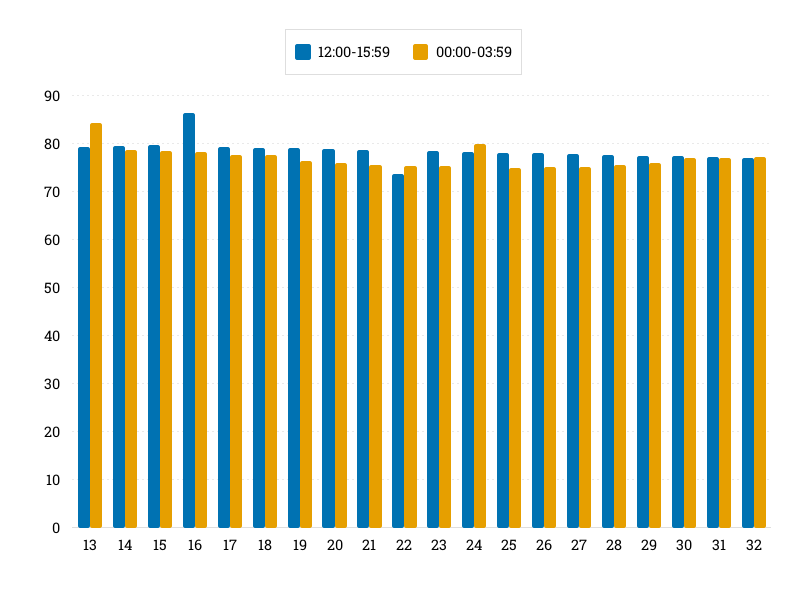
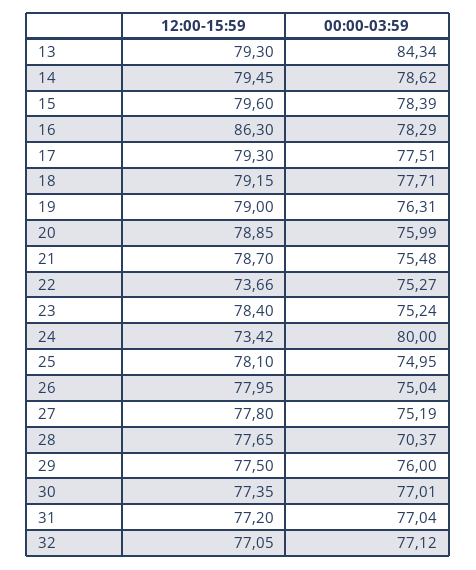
12:00-15:59, 24: 78 -> 73.42
00:00-03:59, 28: 76 -> 70.37

